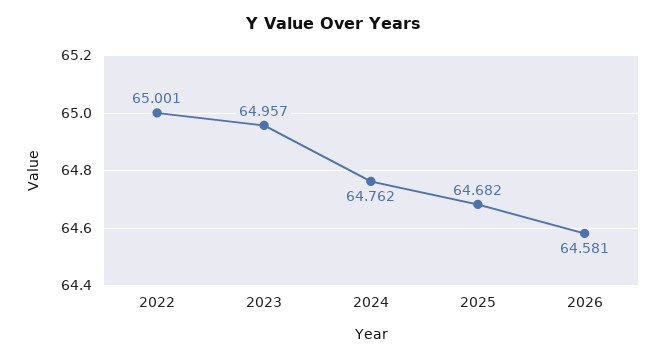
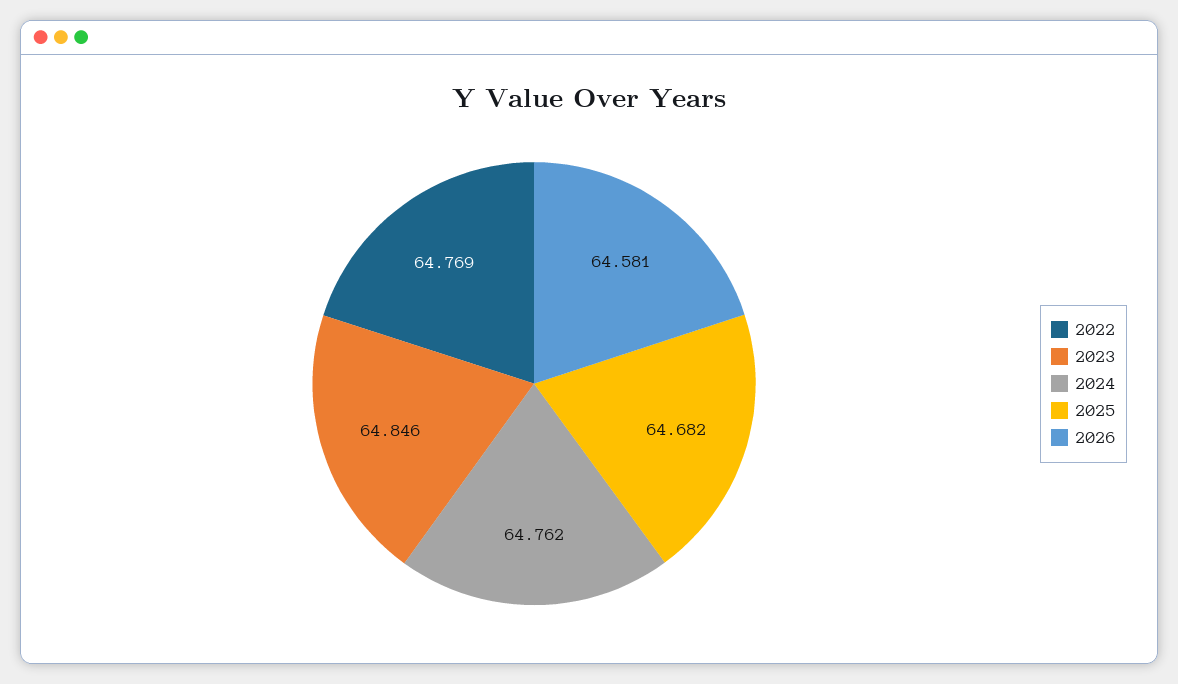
2022: 65.001 -> 64.769
2023: 64.957 -> 64.846

